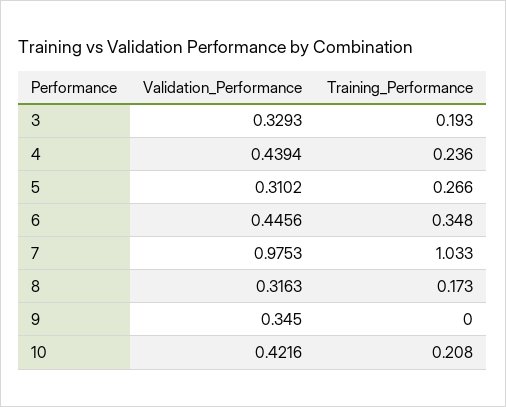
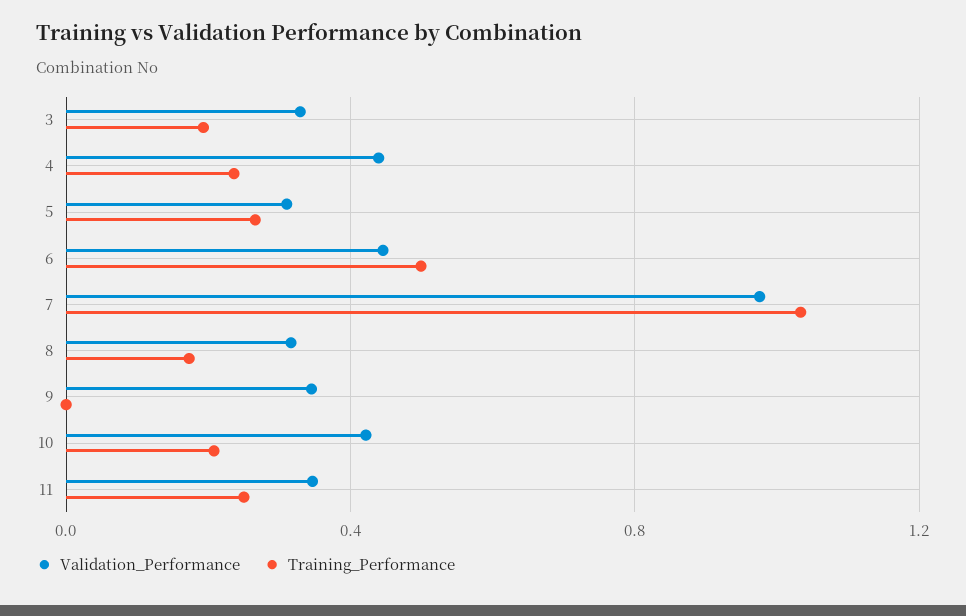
Training_Performance, 6: 0.348 -> 0.5
Validation_Performance, 11: none -> 0.35
Training_Performance, 11: none -> 0.25

